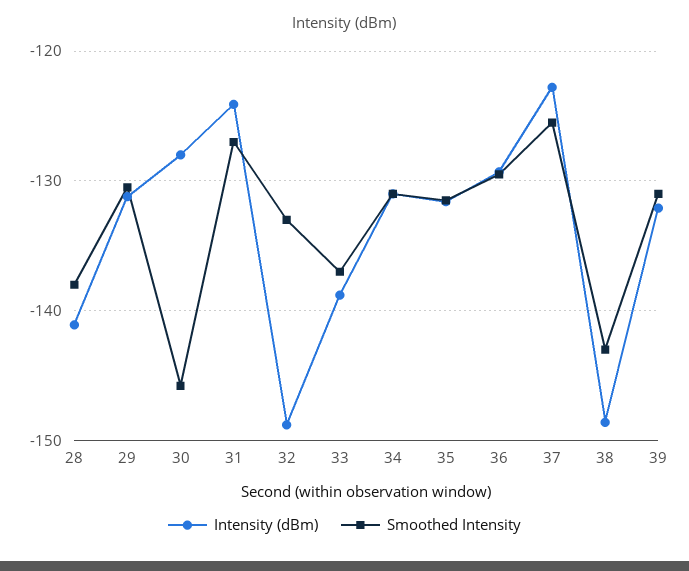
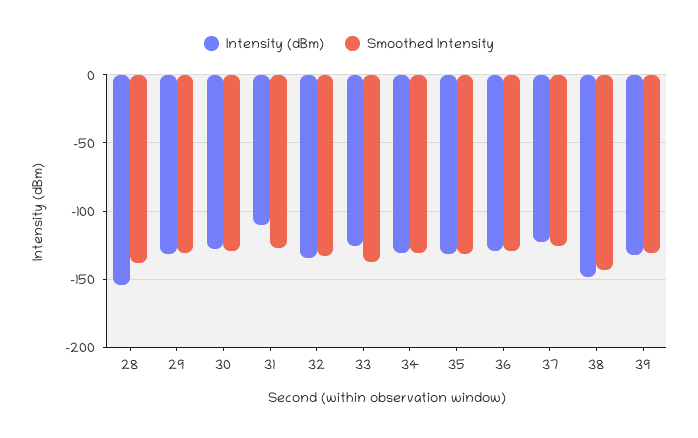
Intensity (dBm), 28: -141 -> -155
Smoothed Intensity, 30: -146 -> -130
Intensity (dBm), 31: -124 -> -110
Intensity (dBm), 32: -149 -> -135
Intensity (dBm), 33: -139 -> -125

